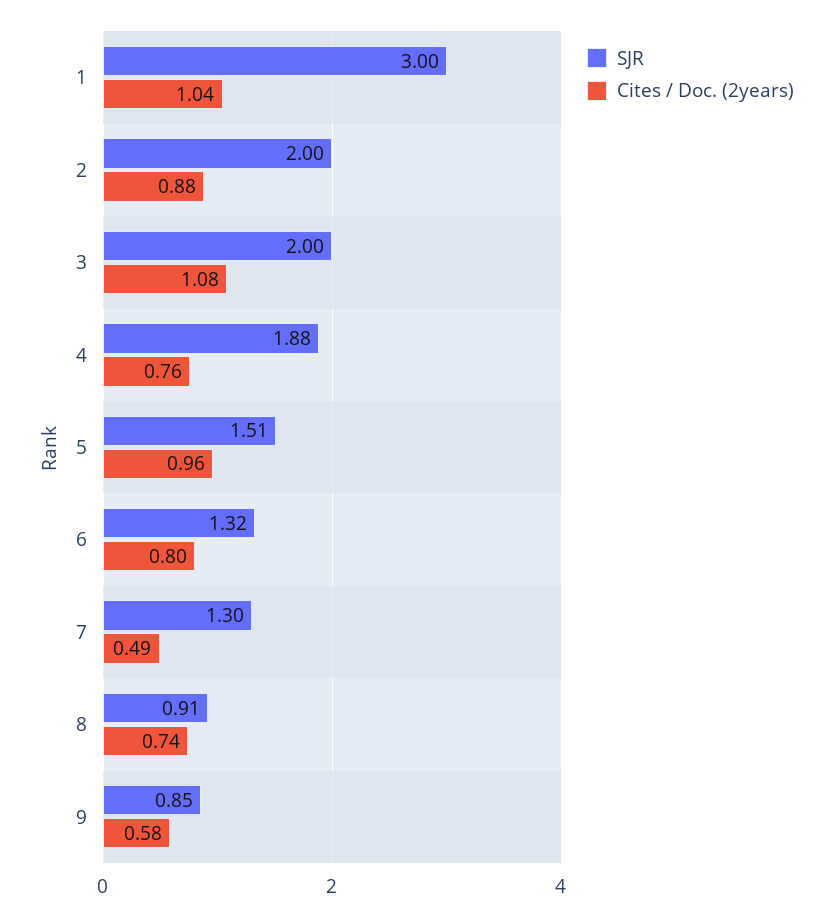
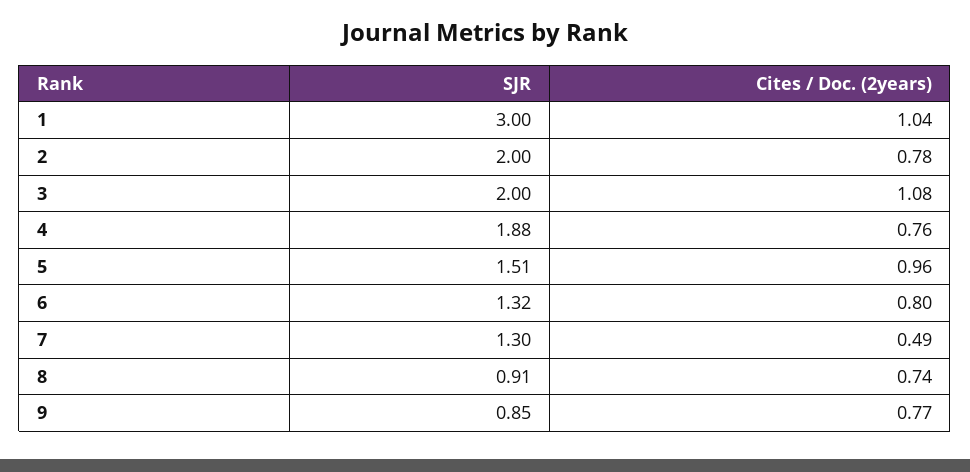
Cites / Doc. (2years), 2: 0.88 -> 0.78
Cites / Doc. (2years), 9: 0.58 -> 0.77

